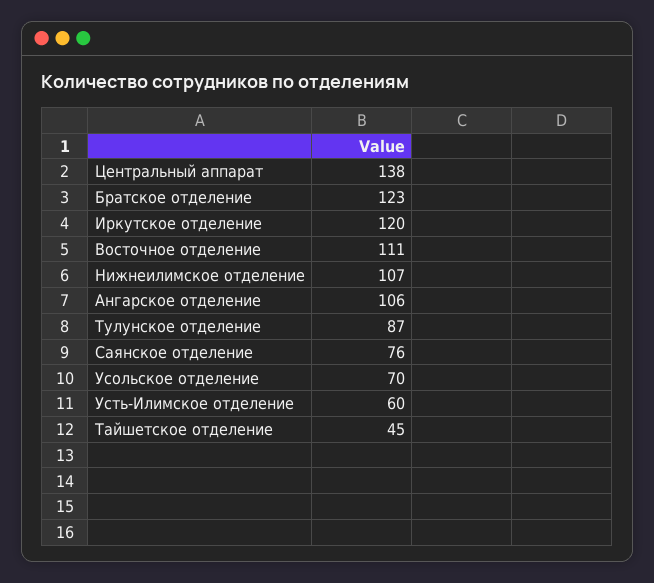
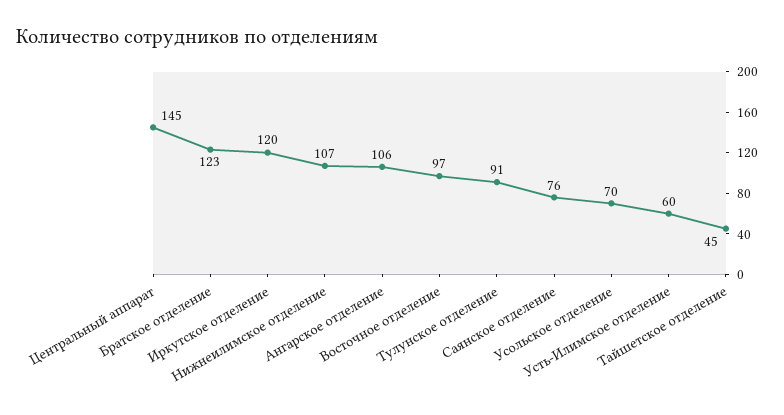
Центральный аппарат: 138 -> 145
Восточное отделение: 111 -> 97
Тулунское отделение: 87 -> 91

